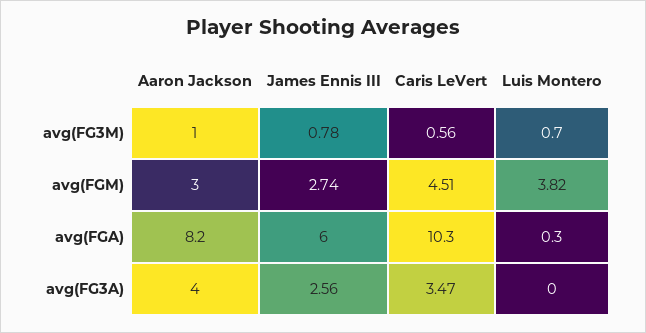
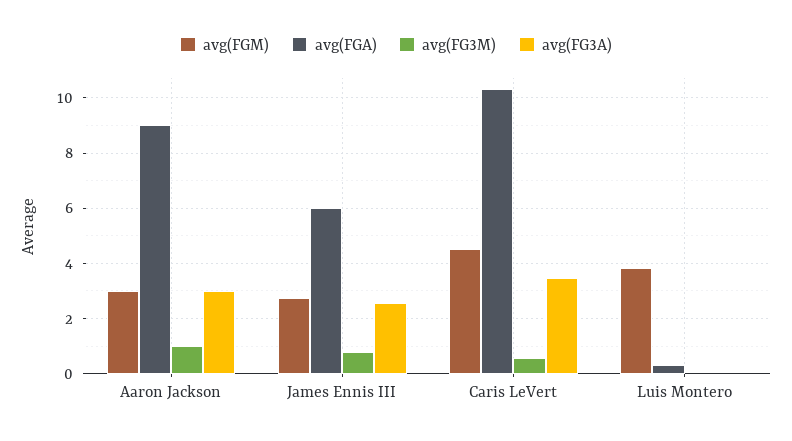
avg(FG3M), Luis Montero: 0.7 -> 0
avg(FGA), Aaron Jackson: 8.2 -> 9
avg(FG3A), Aaron Jackson: 4 -> 3

